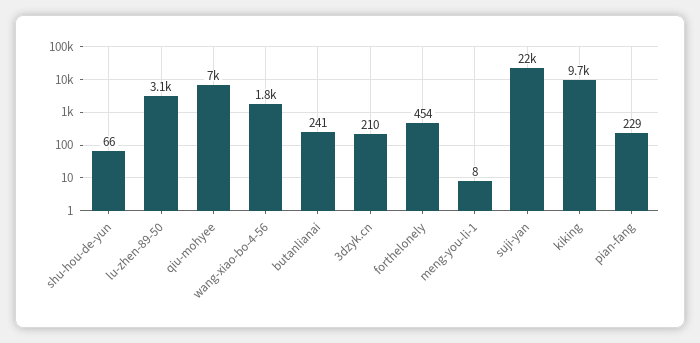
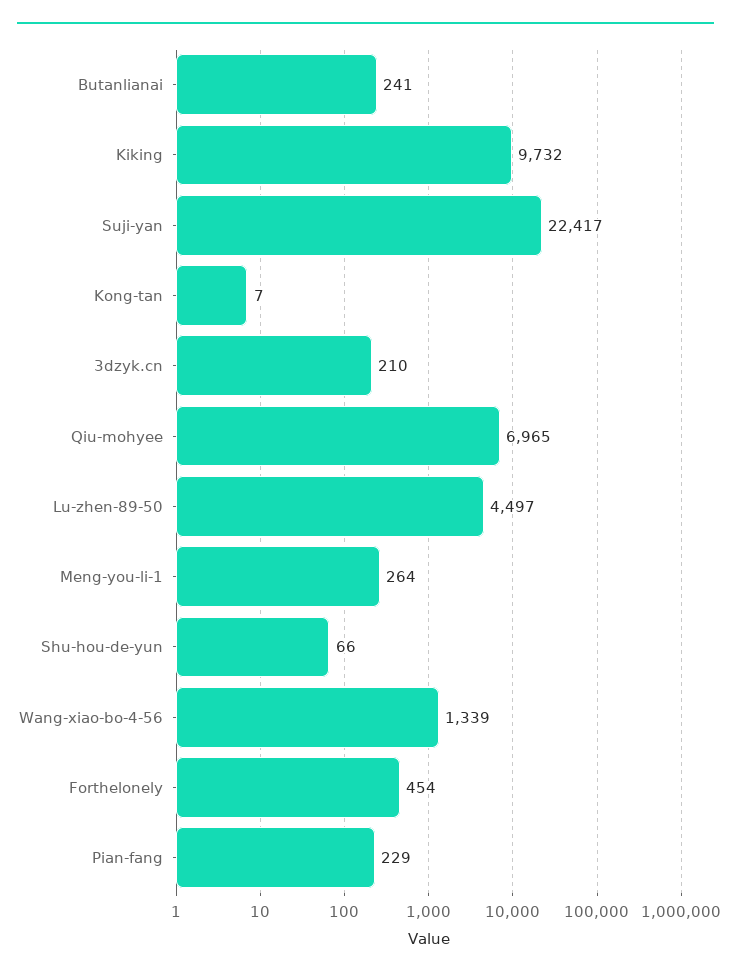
lu-zhen-89-50: 3100 -> 4497
wang-xiao-bo-4-56: 1800 -> 1339
meng-you-li-1: 8 -> 264
Kong-tan: none -> 7

